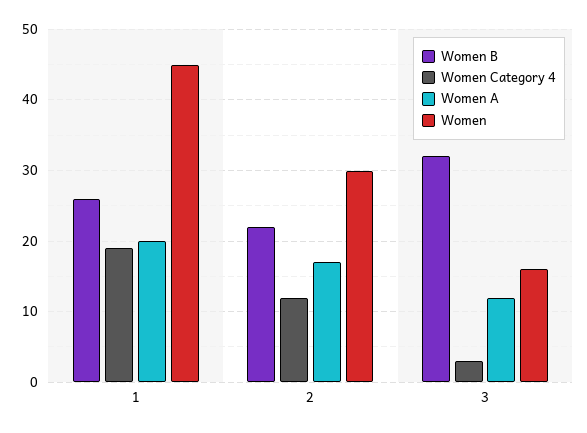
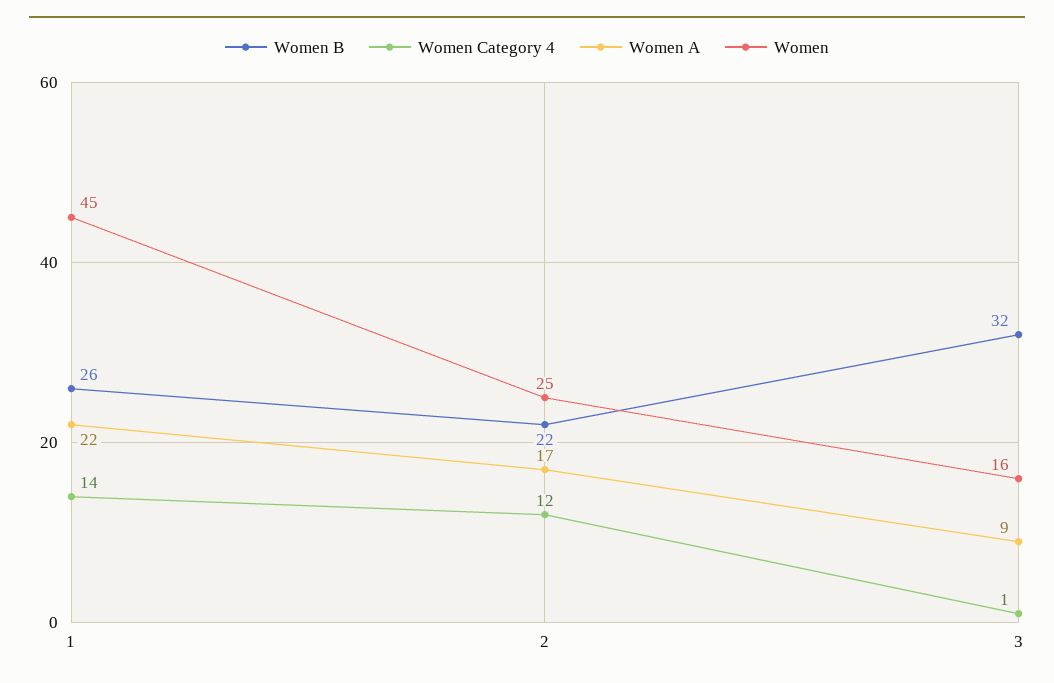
Women Category 4, 1: 19 -> 14
Women A, 1: 20 -> 22
Women, 2: 30 -> 25
Women Category 4, 3: 3 -> 1
Women A, 3: 12 -> 9

